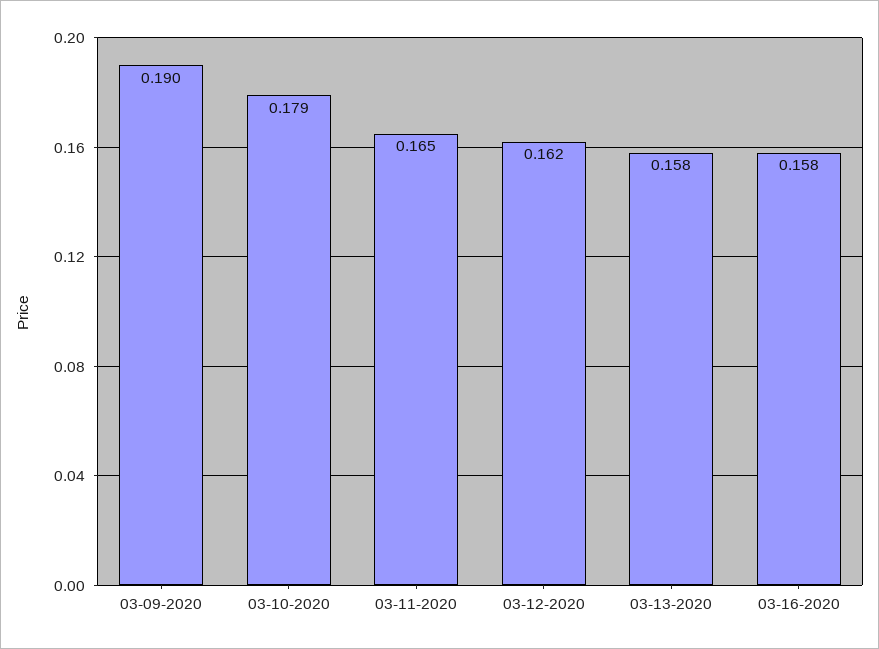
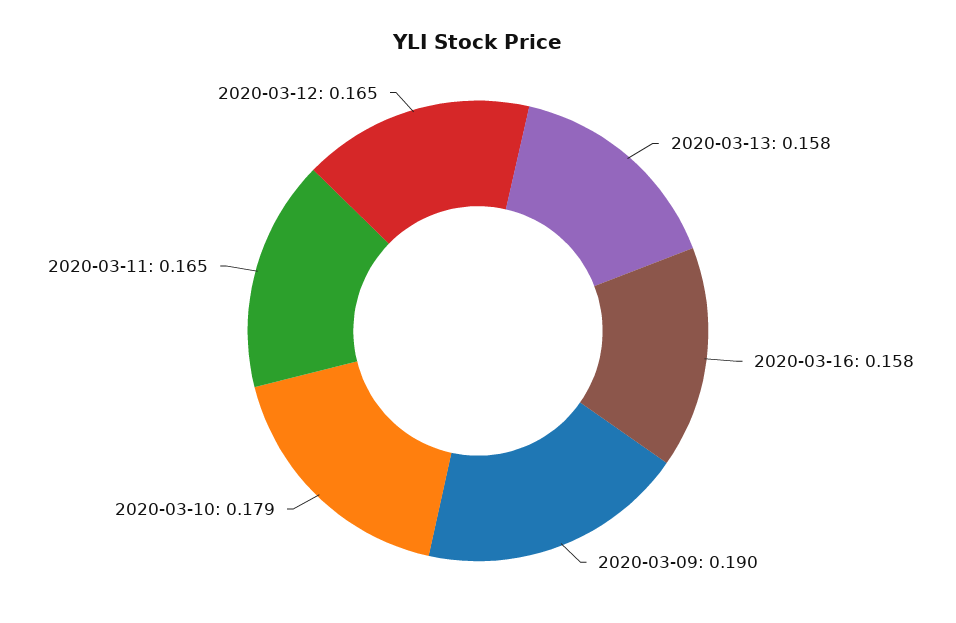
03-12-2020: 0.162 -> 0.165

